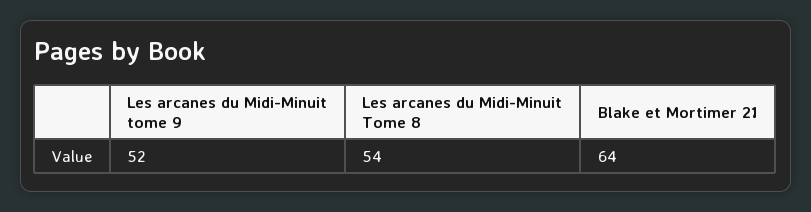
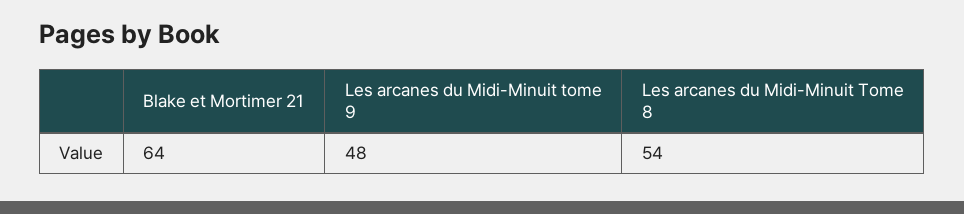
Les arcanes du Midi-Minuit tome 9: 52 -> 48

